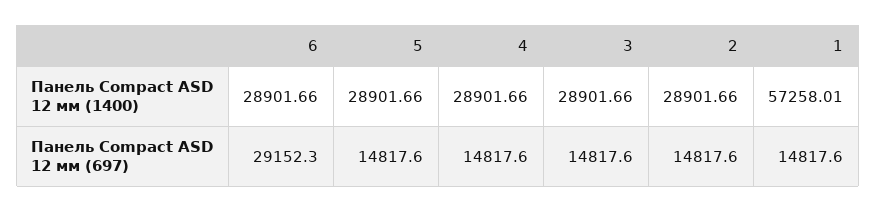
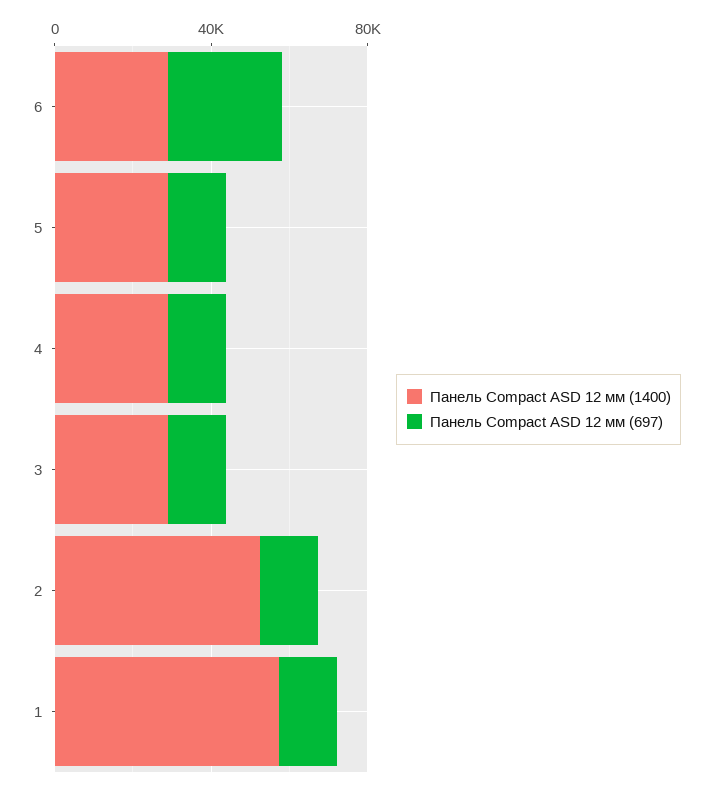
Панель Compact ASD 12 мм (1400), 2: 28901.66 -> 50000

